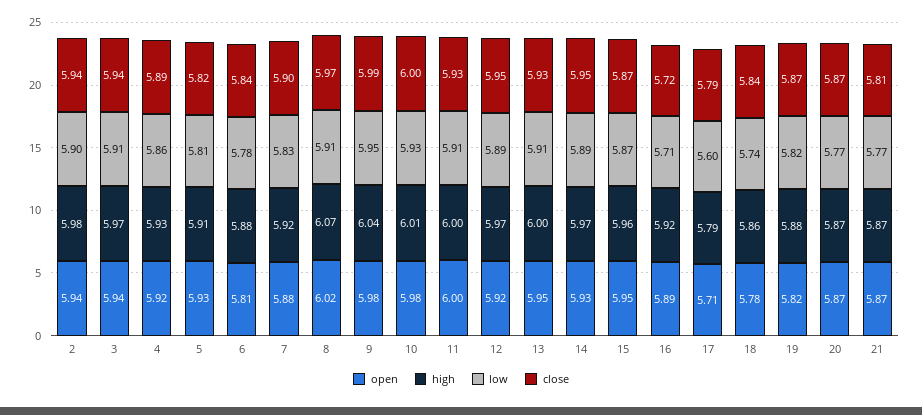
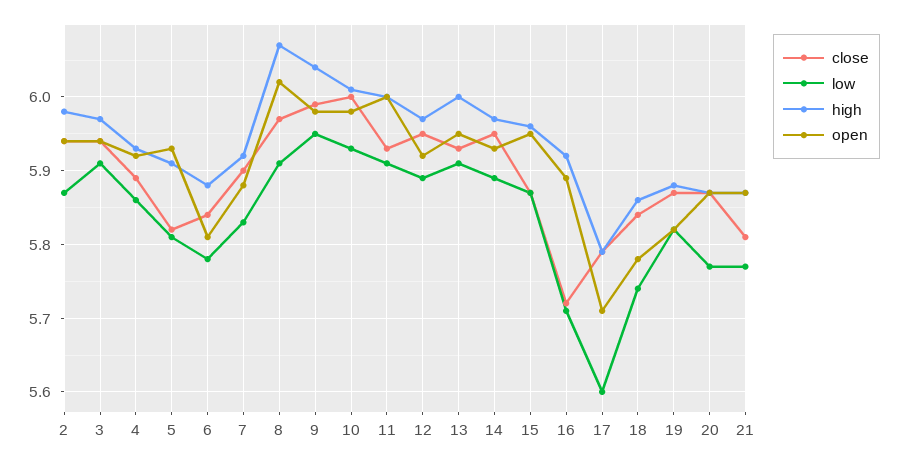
low, 2: 5.9 -> 5.87

